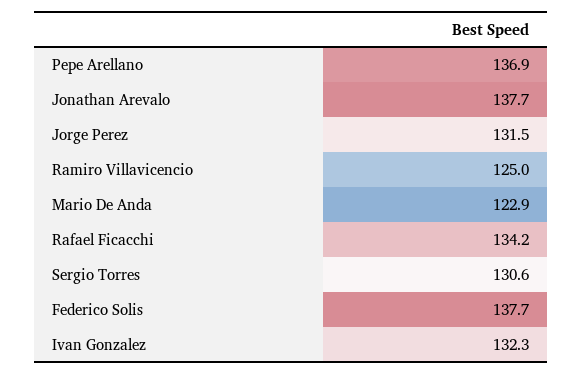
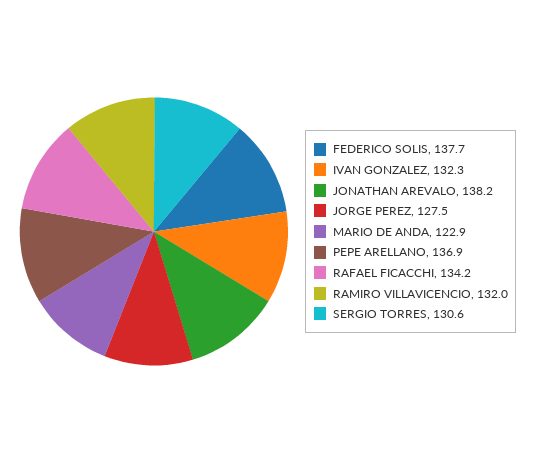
Jonathan Arevalo: 137.7 -> 138.2
Jorge Perez: 131.5 -> 127.5
Ramiro Villavicencio: 125 -> 132

